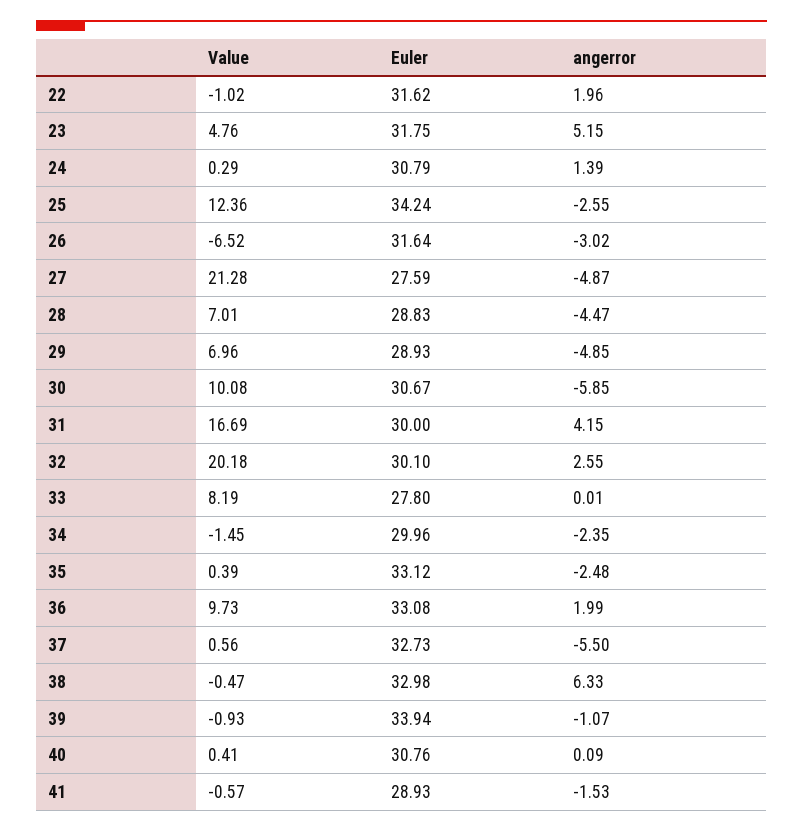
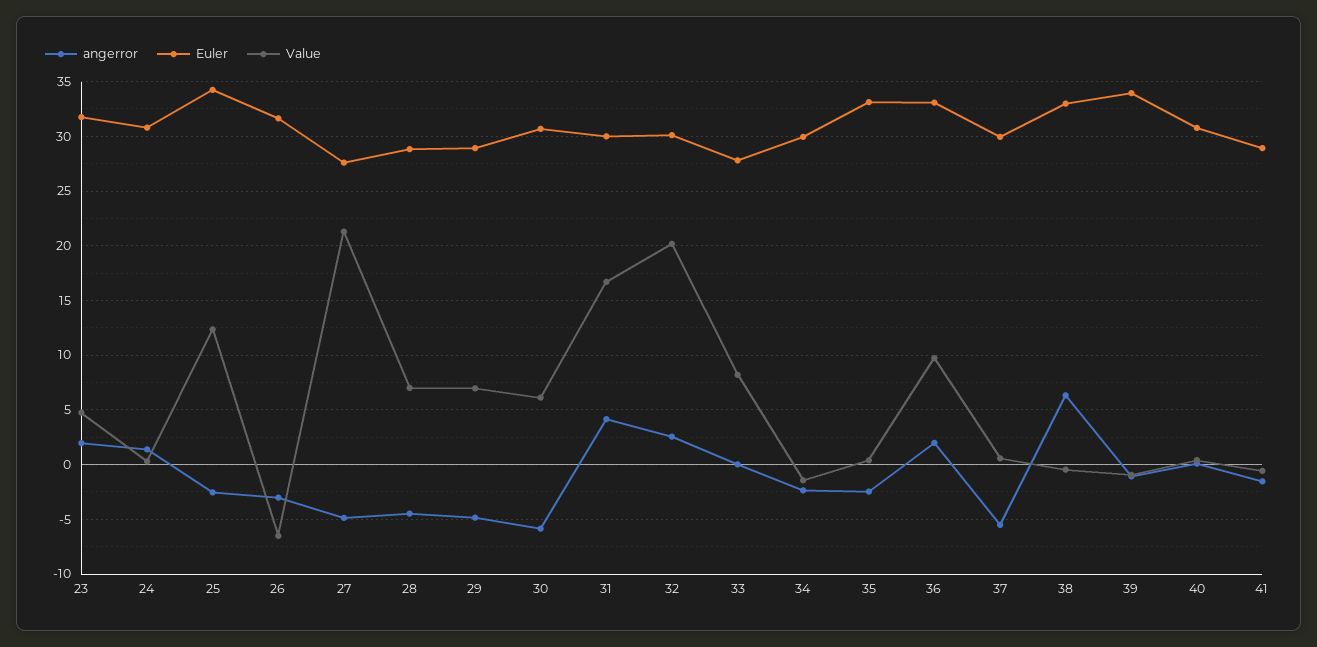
Value, 22: -1.02 -> none
Euler, 22: 31.62 -> none
angerror, 22: 1.96 -> none
angerror, 23: 5.15 -> 2
Value, 30: 10.08 -> 6
Euler, 37: 32.73 -> 30

